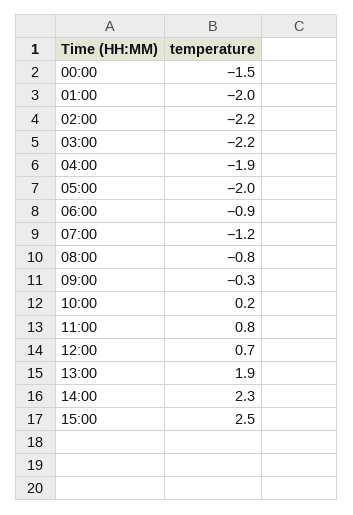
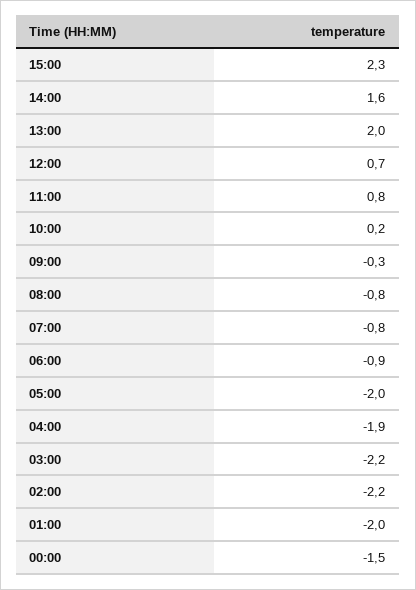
07:00: -1.2 -> -0.8
13:00: 1.9 -> 2
14:00: 2.3 -> 1.6
15:00: 2.5 -> 2.3

